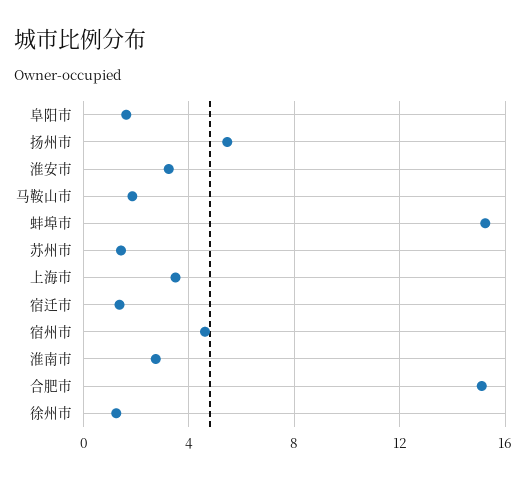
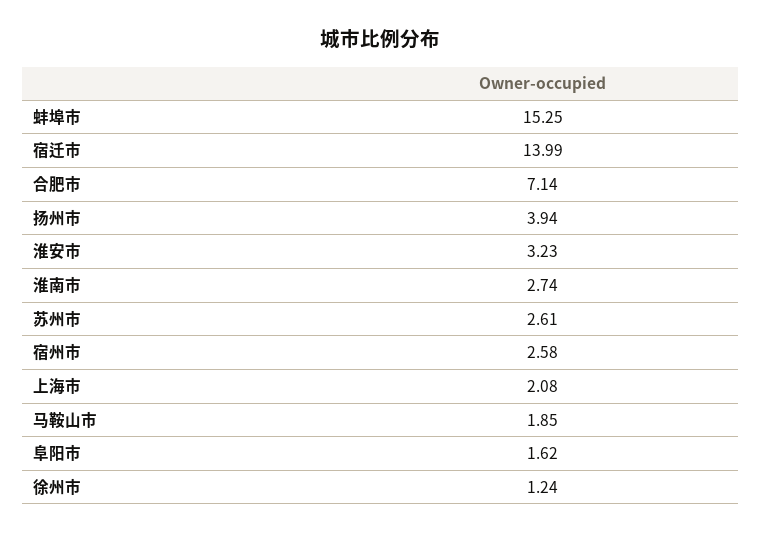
扬州市: 5.5 -> 3.94
苏州市: 1.5 -> 2.61
上海市: 3.5 -> 2.08
宿迁市: 1.5 -> 13.99
宿州市: 4.5 -> 2.58
合肥市: 15 -> 7.14

